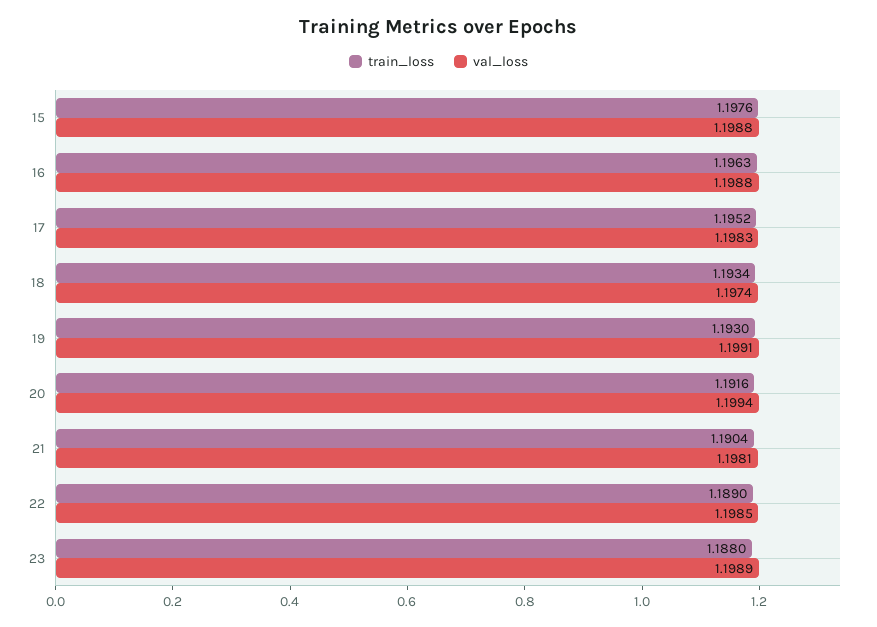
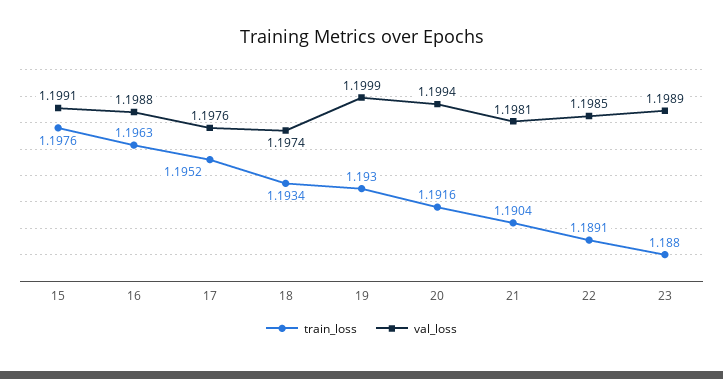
val_loss, 15: 1.1988 -> 1.1991
val_loss, 17: 1.1983 -> 1.1976
val_loss, 19: 1.1991 -> 1.1999
train_loss, 22: 1.189 -> 1.1891

